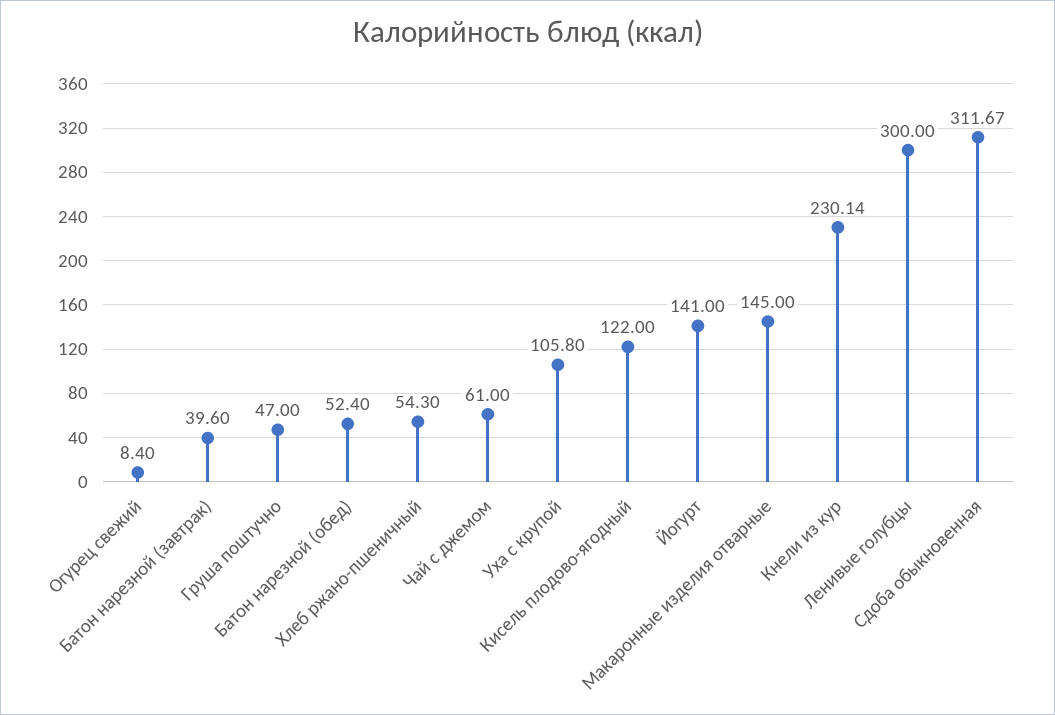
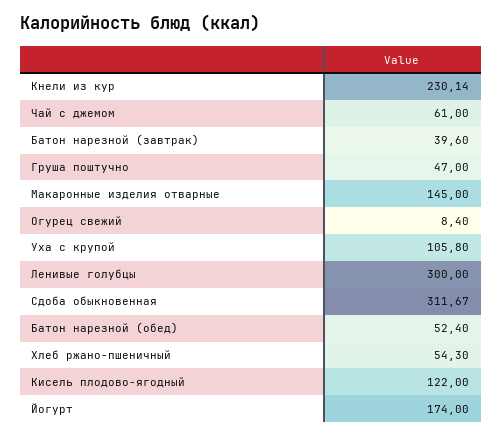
Йогурт: 141 -> 174

